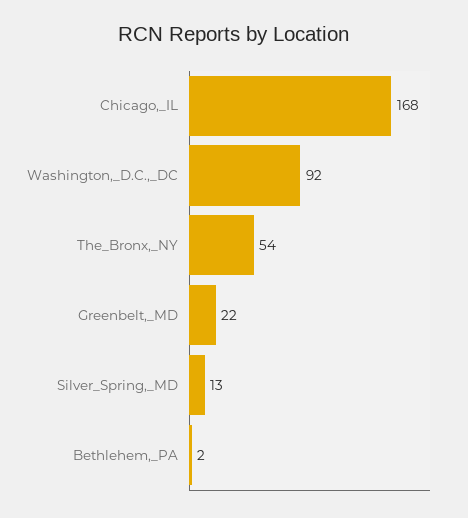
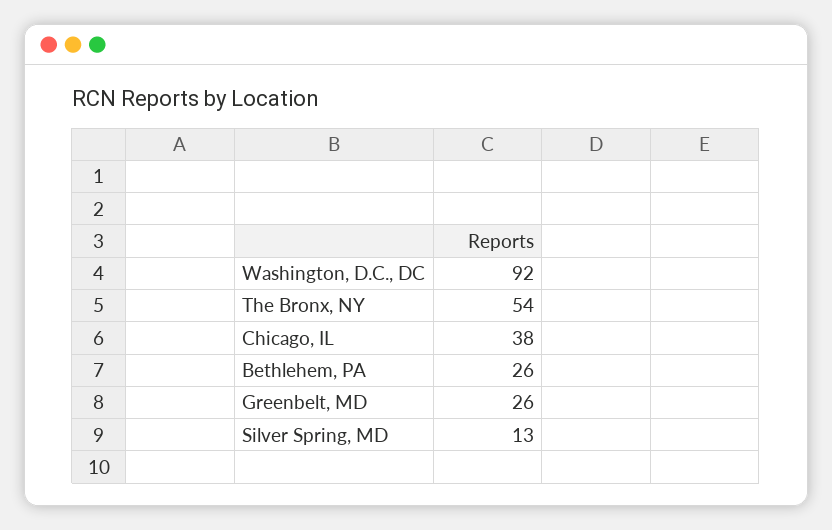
Chicago,_IL: 168 -> 38
Greenbelt,_MD: 22 -> 26
Bethlehem,_PA: 2 -> 26

